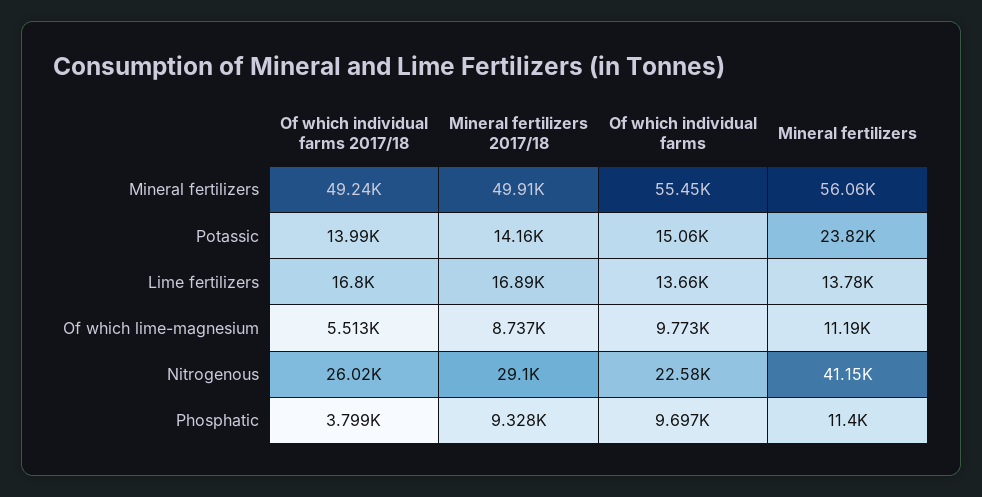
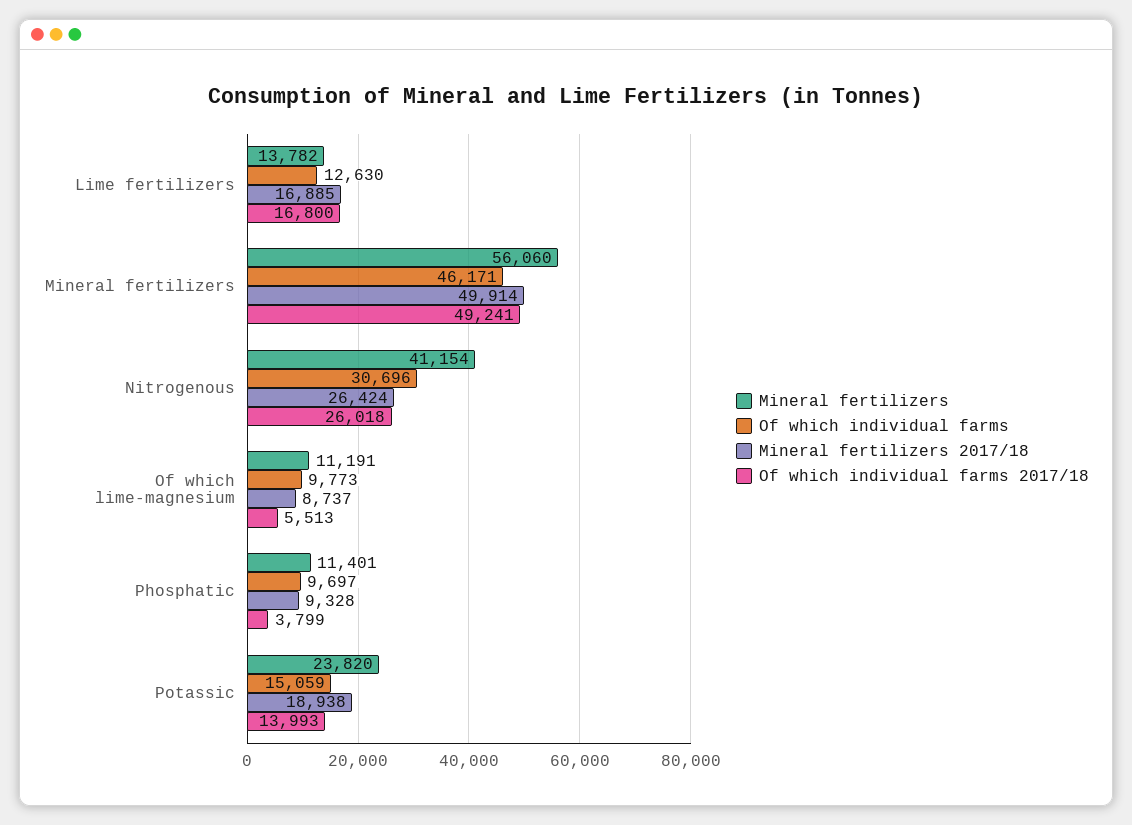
Of which individual farms, Mineral fertilizers: 55450 -> 46171
Mineral fertilizers 2017/18, Potassic: 14160 -> 18938
Of which individual farms, Lime fertilizers: 13660 -> 12630
Mineral fertilizers 2017/18, Nitrogenous: 29100 -> 26424
Of which individual farms, Nitrogenous: 22580 -> 30696

